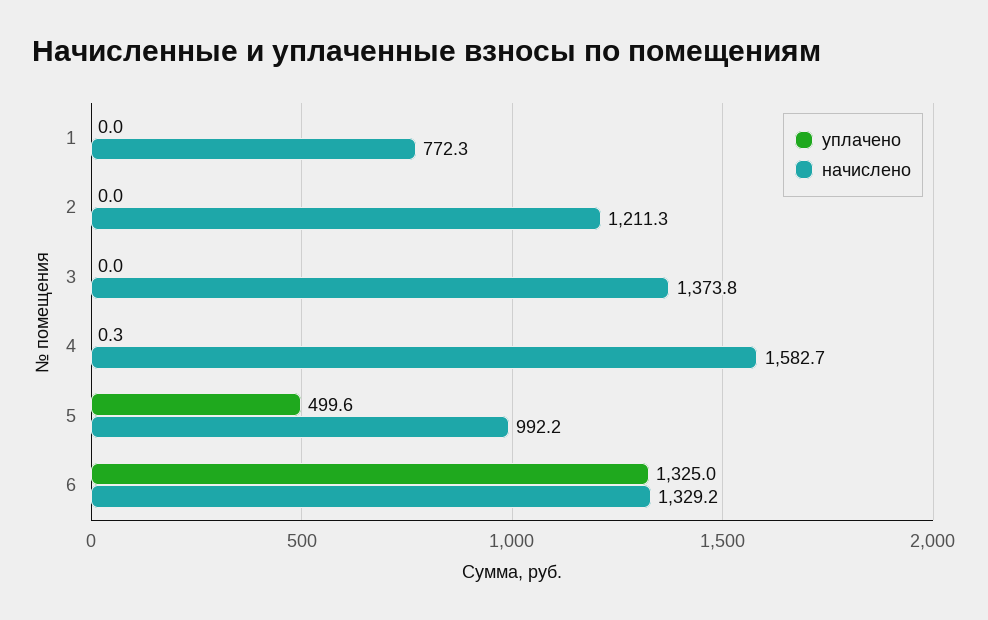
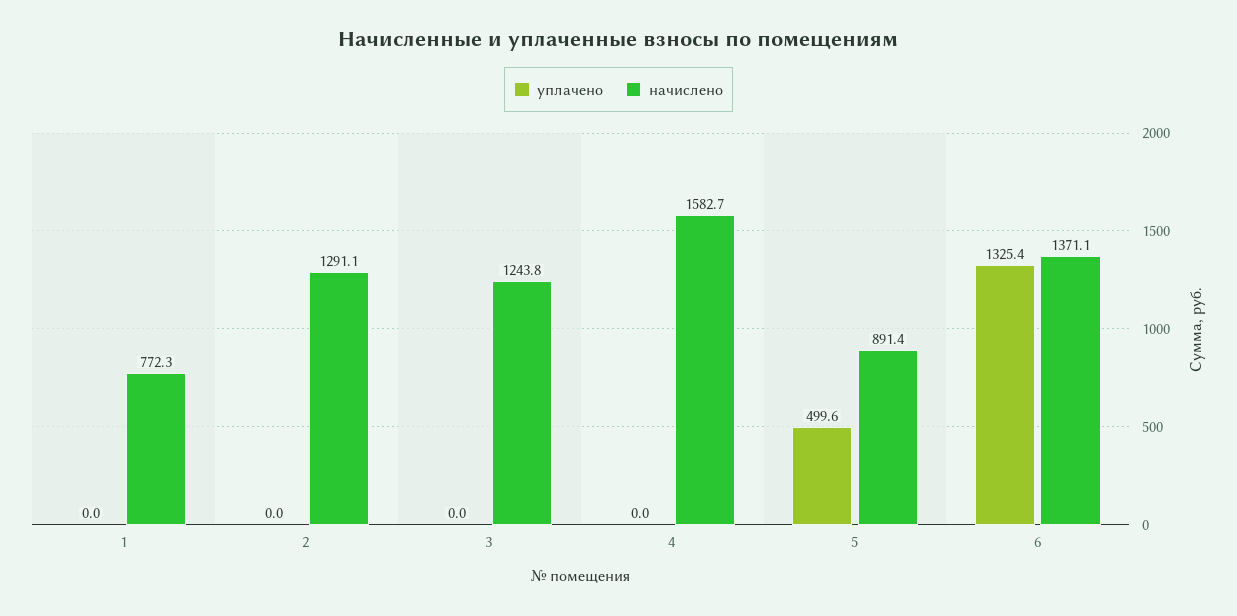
начислено, 2: 1211.3 -> 1291.1
начислено, 3: 1373.8 -> 1243.8
уплачено, 4: 0.3 -> 0
начислено, 5: 992.2 -> 891.4
уплачено, 6: 1325 -> 1325.4
начислено, 6: 1329.2 -> 1371.1

